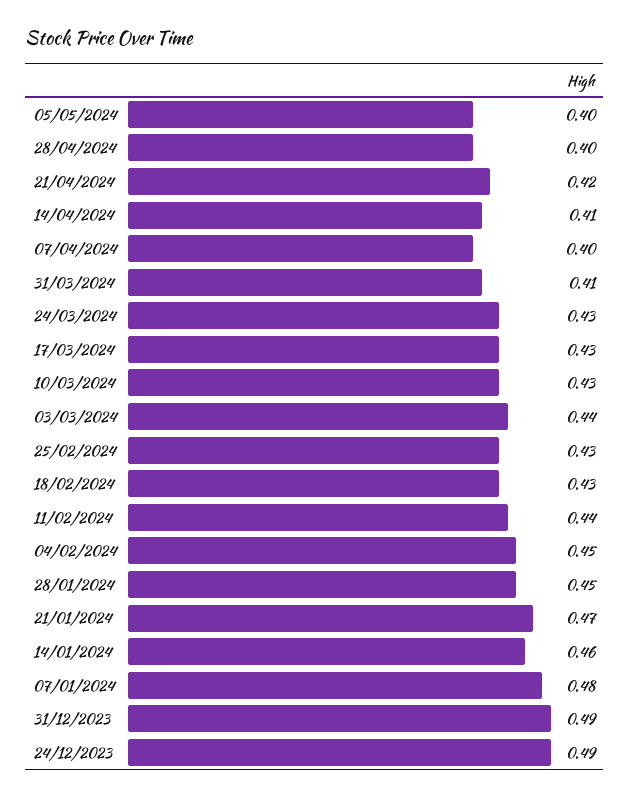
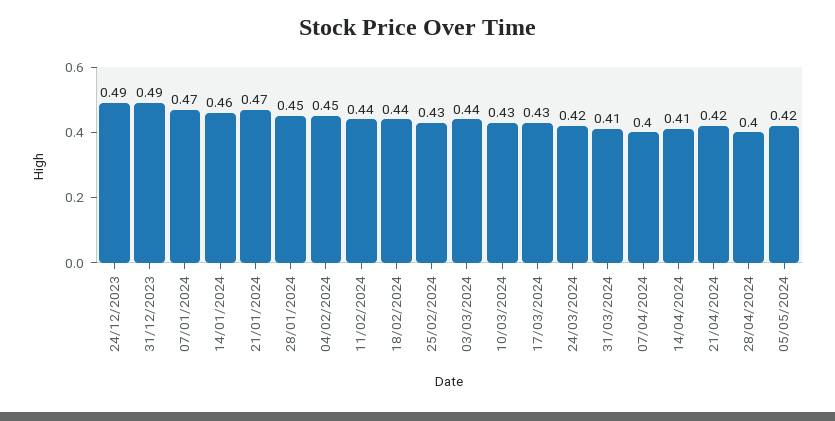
05/05/2024: 0.4 -> 0.42
24/03/2024: 0.43 -> 0.42
18/02/2024: 0.43 -> 0.44
07/01/2024: 0.48 -> 0.47

